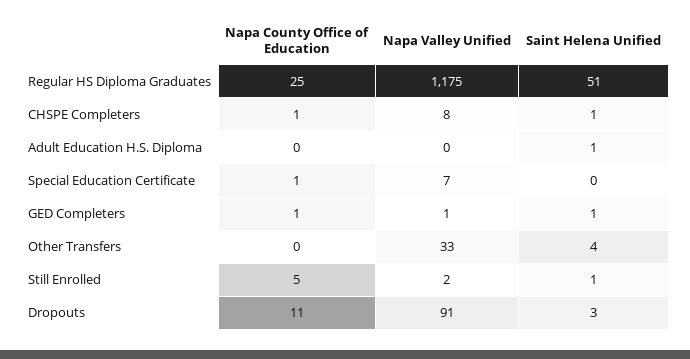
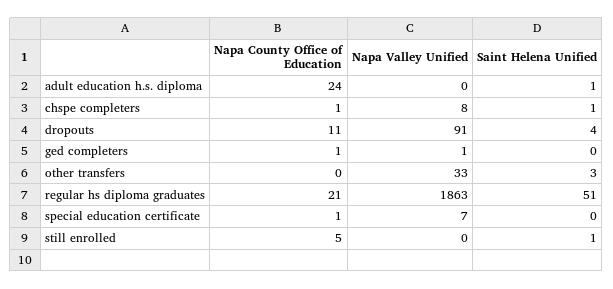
Napa County Office of Education, Regular HS Diploma Graduates: 25 -> 21
Napa Valley Unified, Regular HS Diploma Graduates: 1175 -> 1863
Napa County Office of Education, Adult Education H.S. Diploma: 0 -> 24
Saint Helena Unified, GED Completers: 1 -> 0
Saint Helena Unified, Other Transfers: 4 -> 3
Napa Valley Unified, Still Enrolled: 2 -> 0
Saint Helena Unified, Dropouts: 3 -> 4

